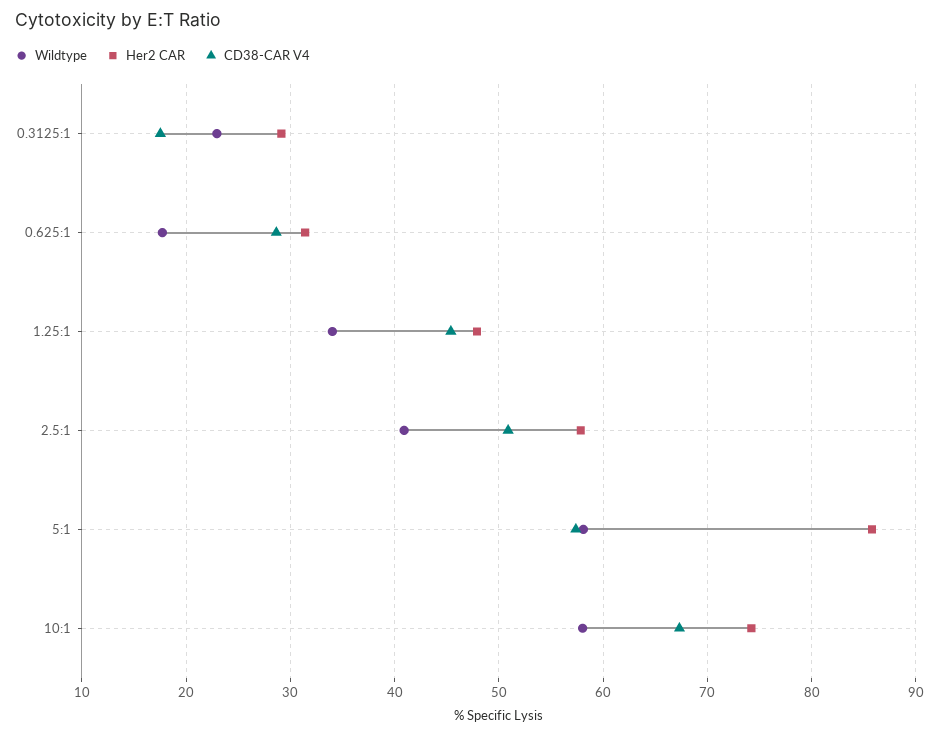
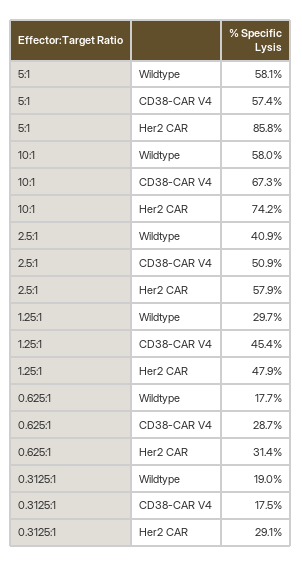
Wildtype, 0.3125:1: 23 -> 19
Wildtype, 1.25:1: 34 -> 29.7

